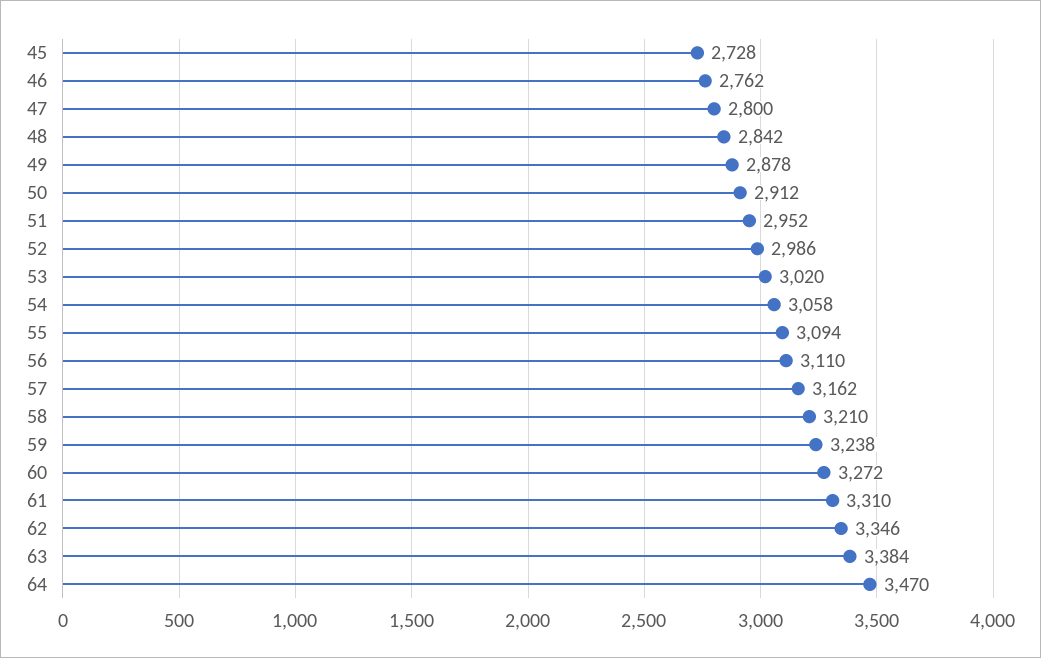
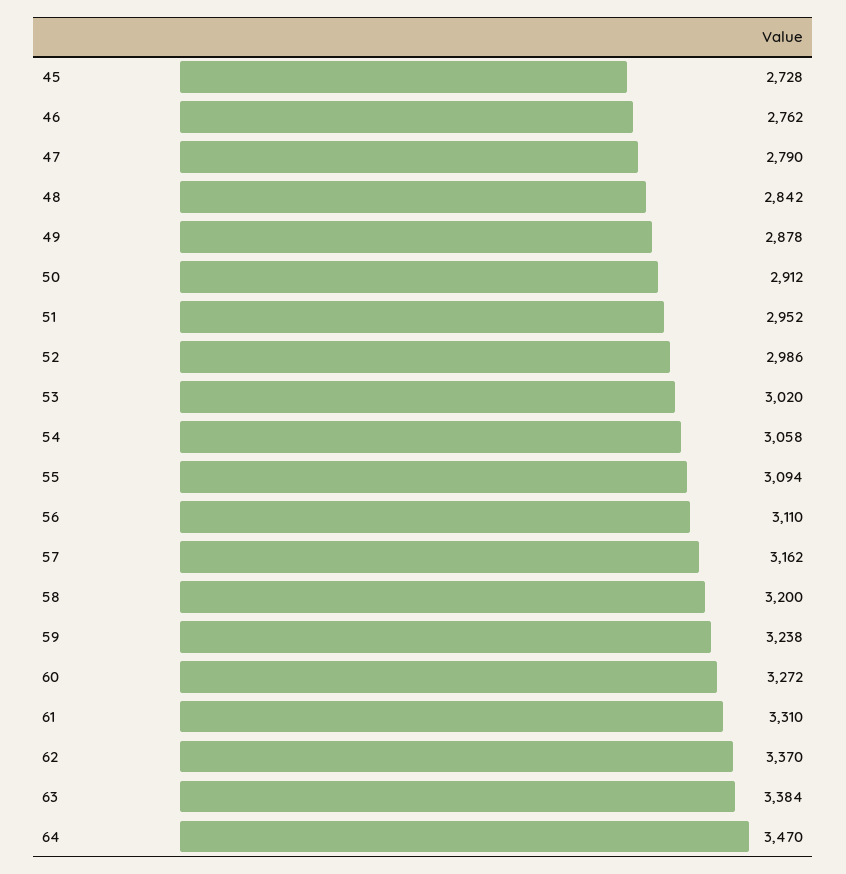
47: 2800 -> 2790
58: 3210 -> 3200
62: 3346 -> 3370

